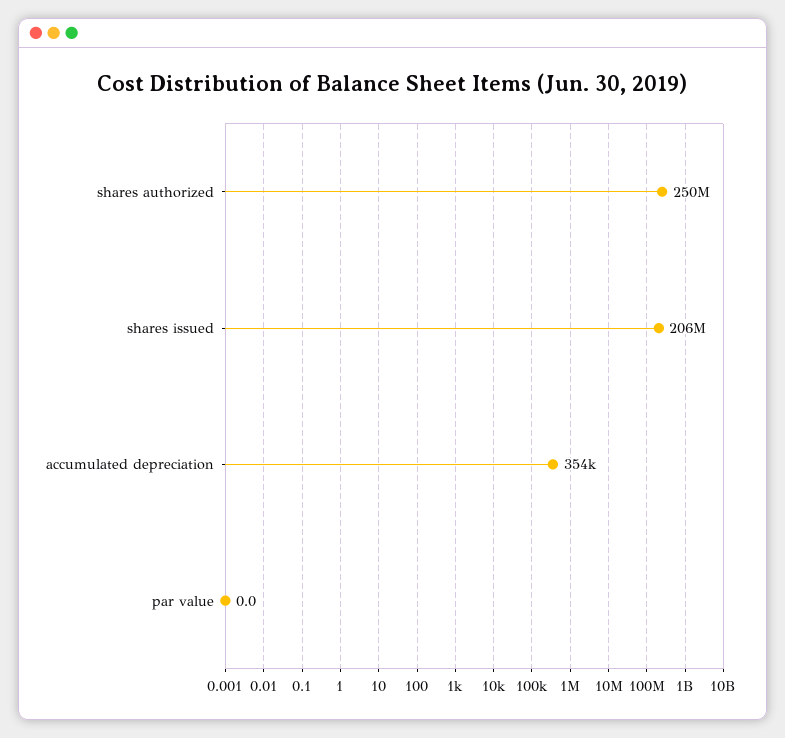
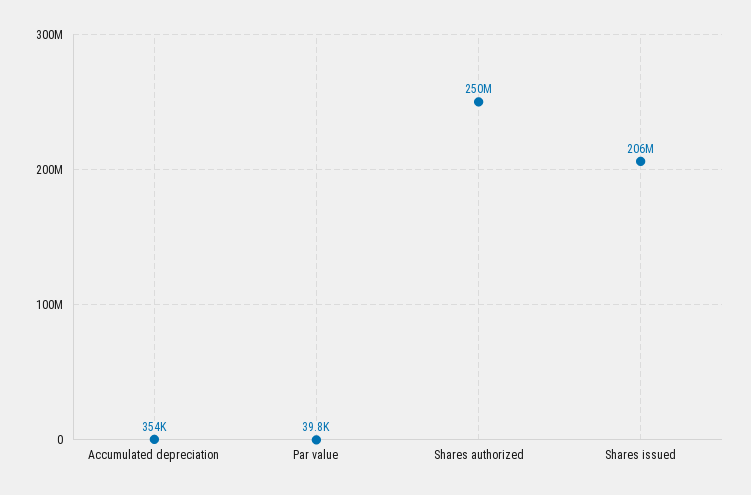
par value: 0 -> 39800

